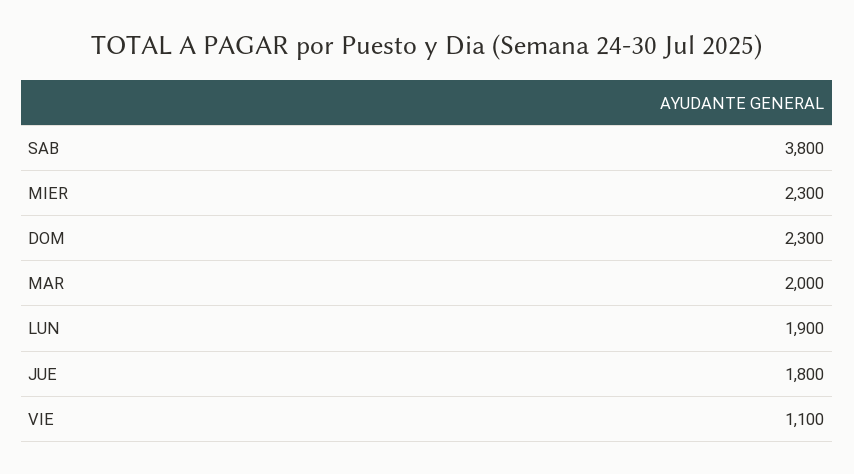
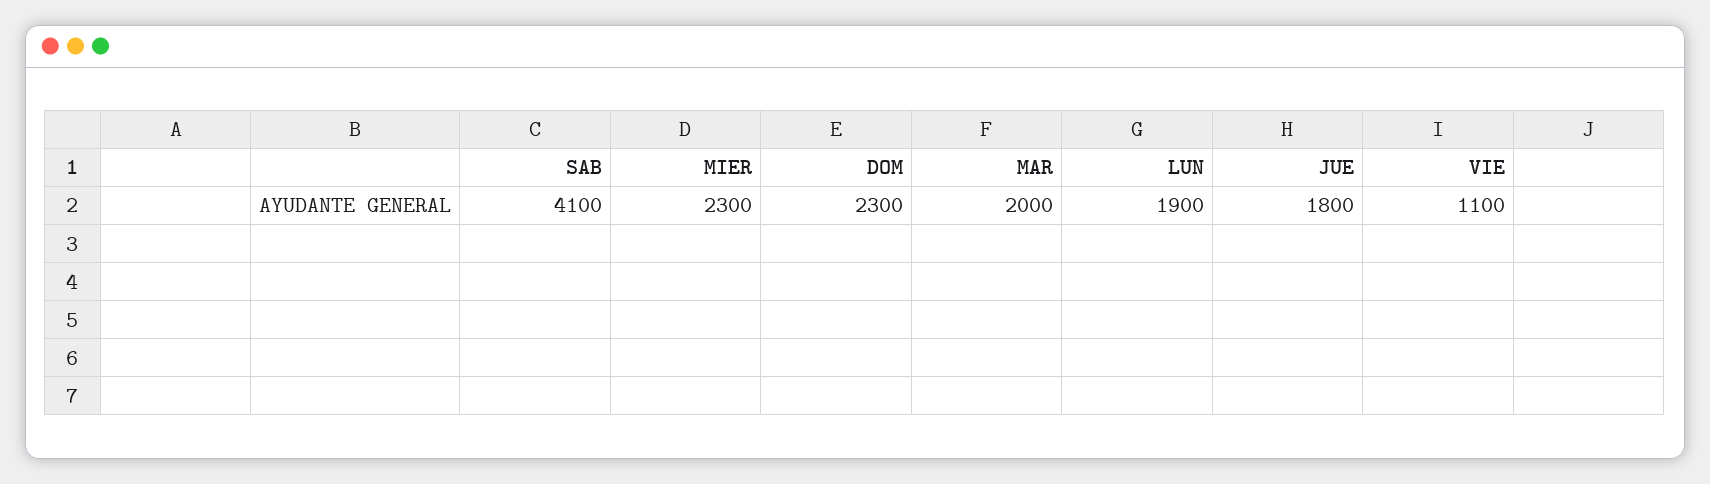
SAB: 3800 -> 4100

